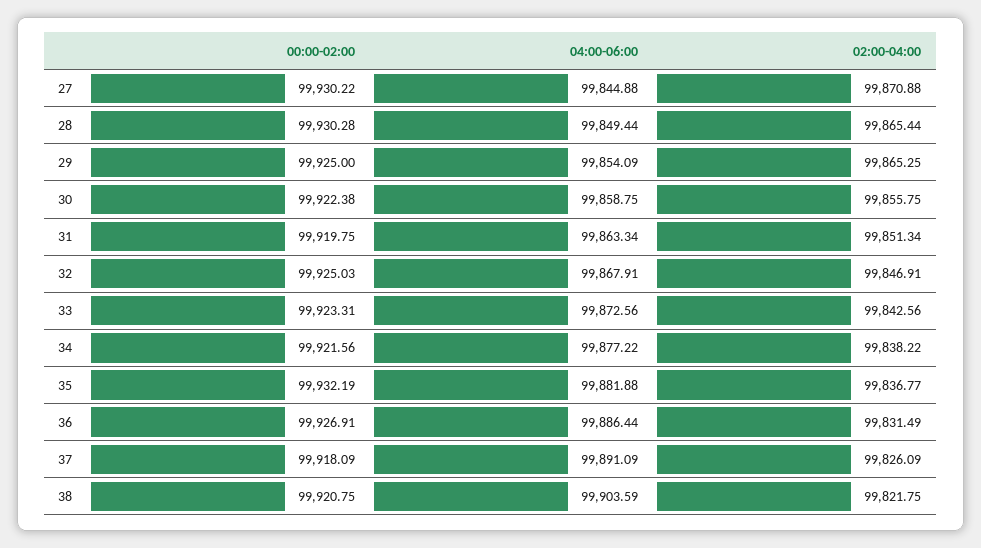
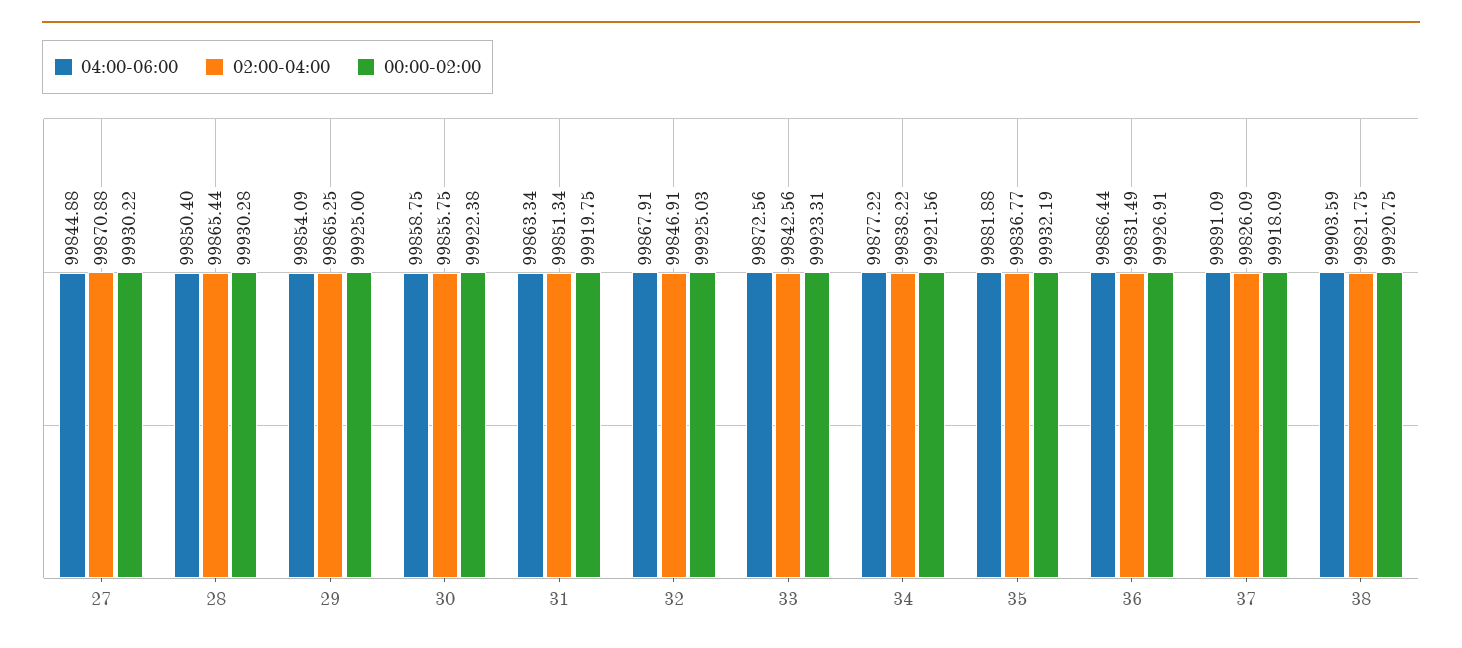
04:00-06:00, 28: 99849.44 -> 99850.4

